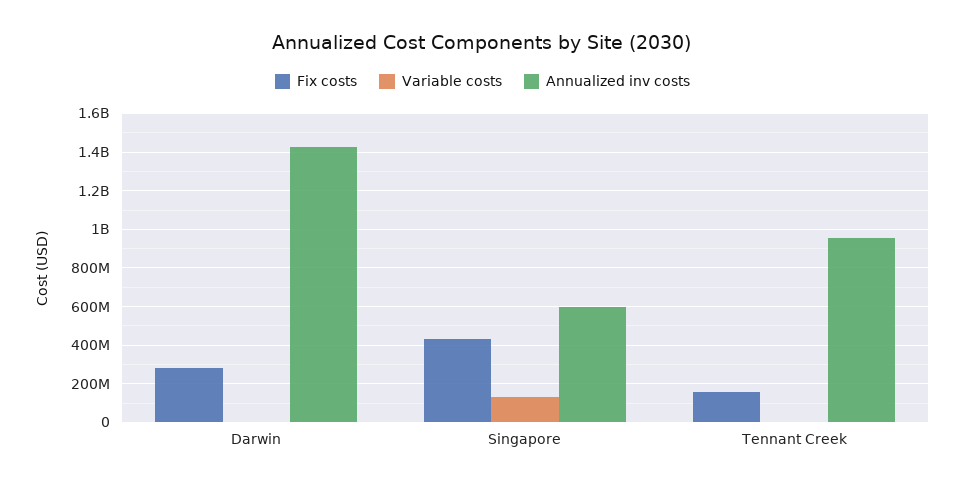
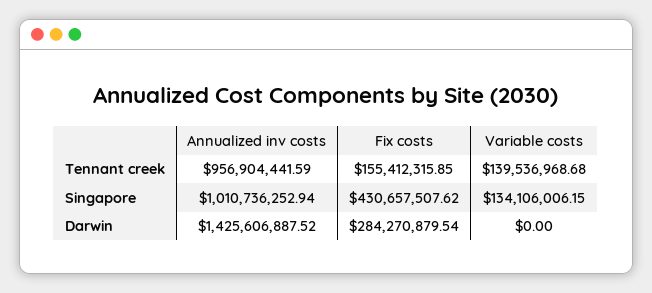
Annualized inv costs, Singapore: 600000000 -> 1010736252.94
Variable costs, Tennant Creek: 0 -> 139536968.68

